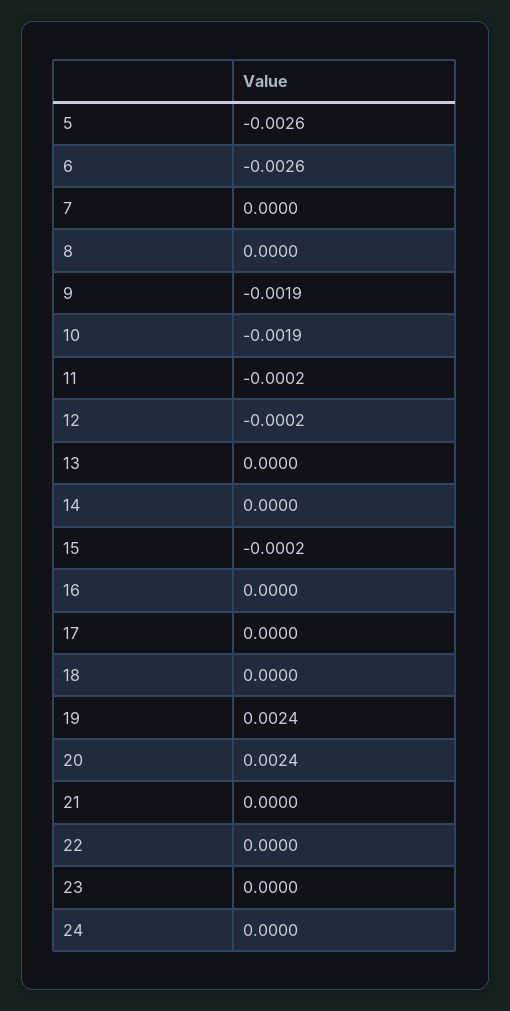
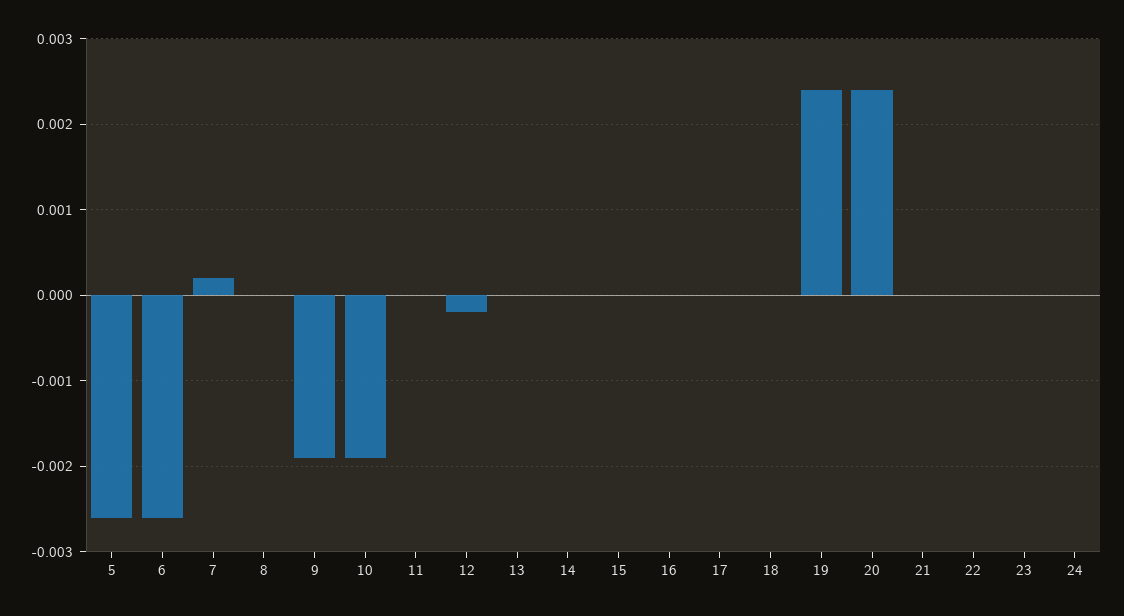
7: 0 -> 0.0002
11: -0.0002 -> 0
15: -0.0002 -> 0

